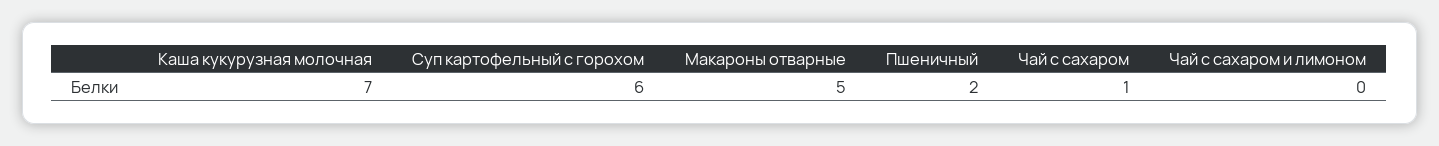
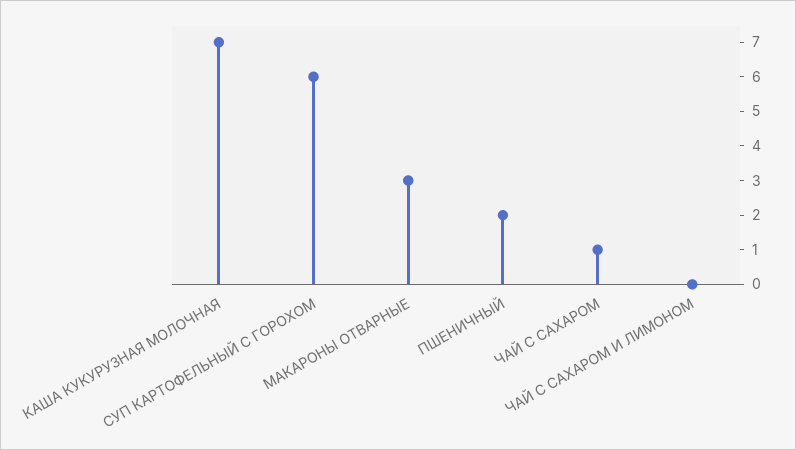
Макароны отварные: 5 -> 3

